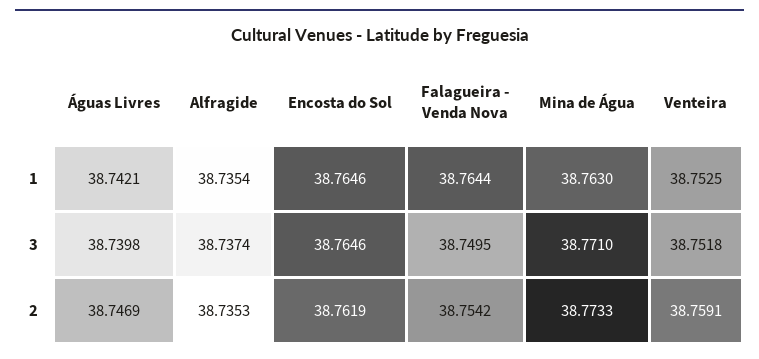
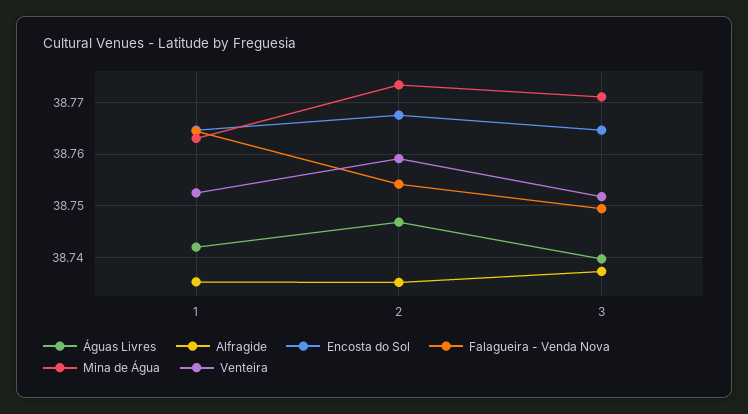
Encosta do Sol, 2: 38.7619 -> 38.768

